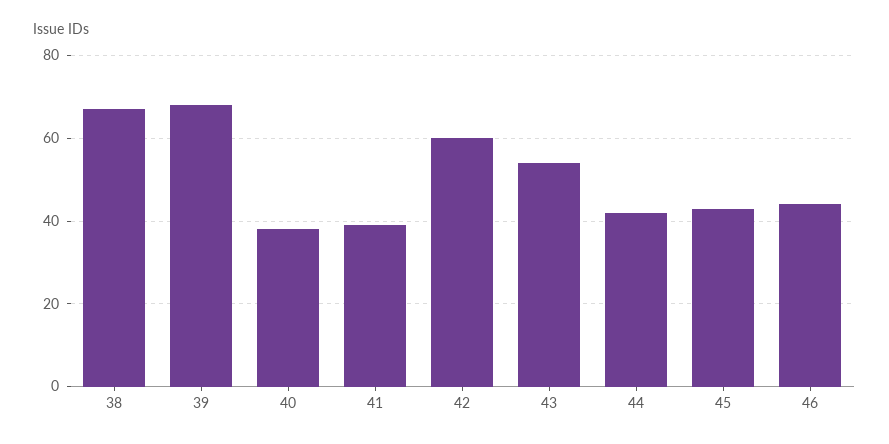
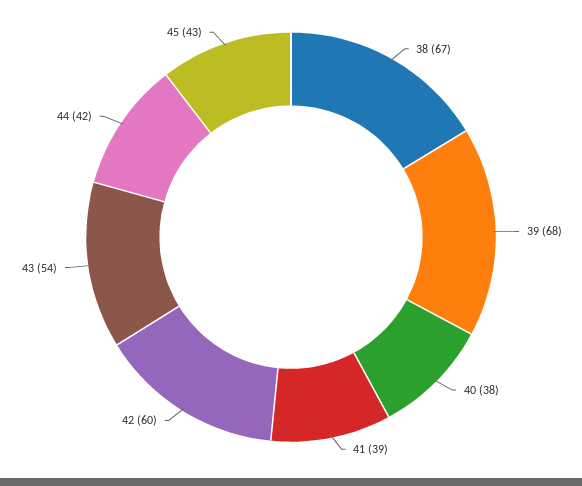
46: 45 -> none

